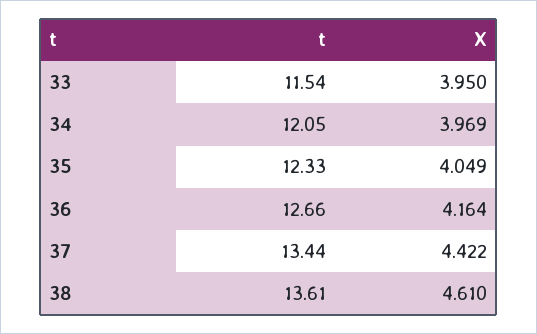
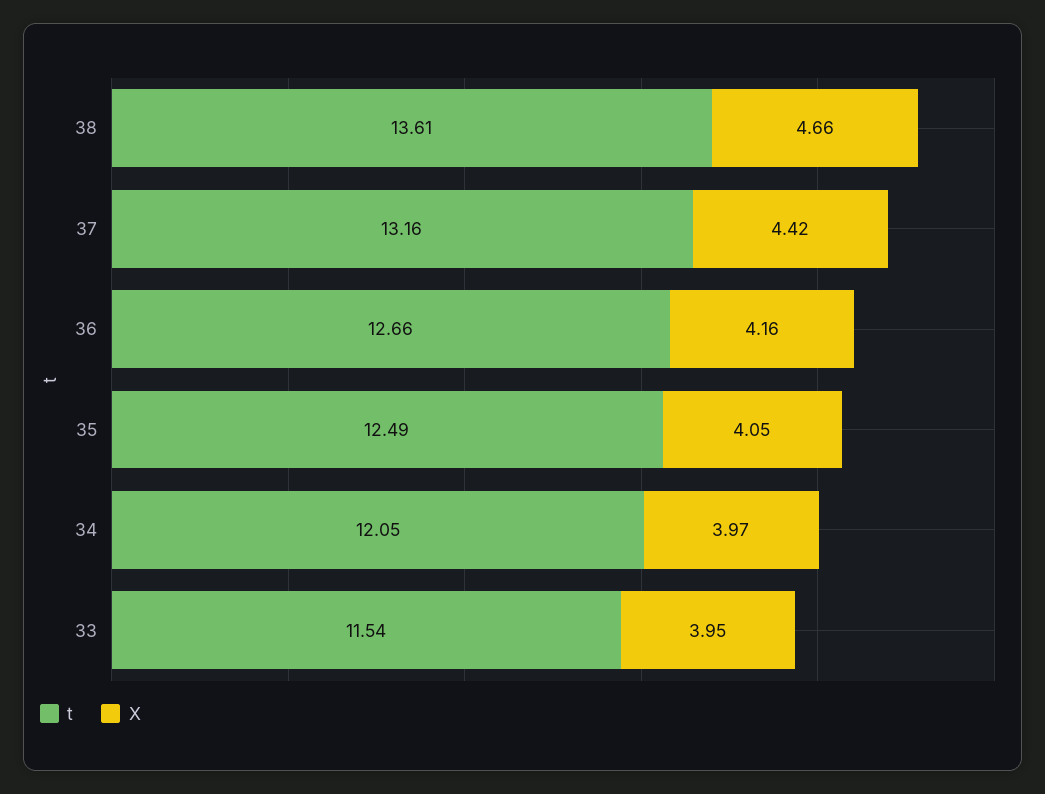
t, 35: 12.33 -> 12.49
t, 37: 13.44 -> 13.16
X, 38: 4.61 -> 4.66

